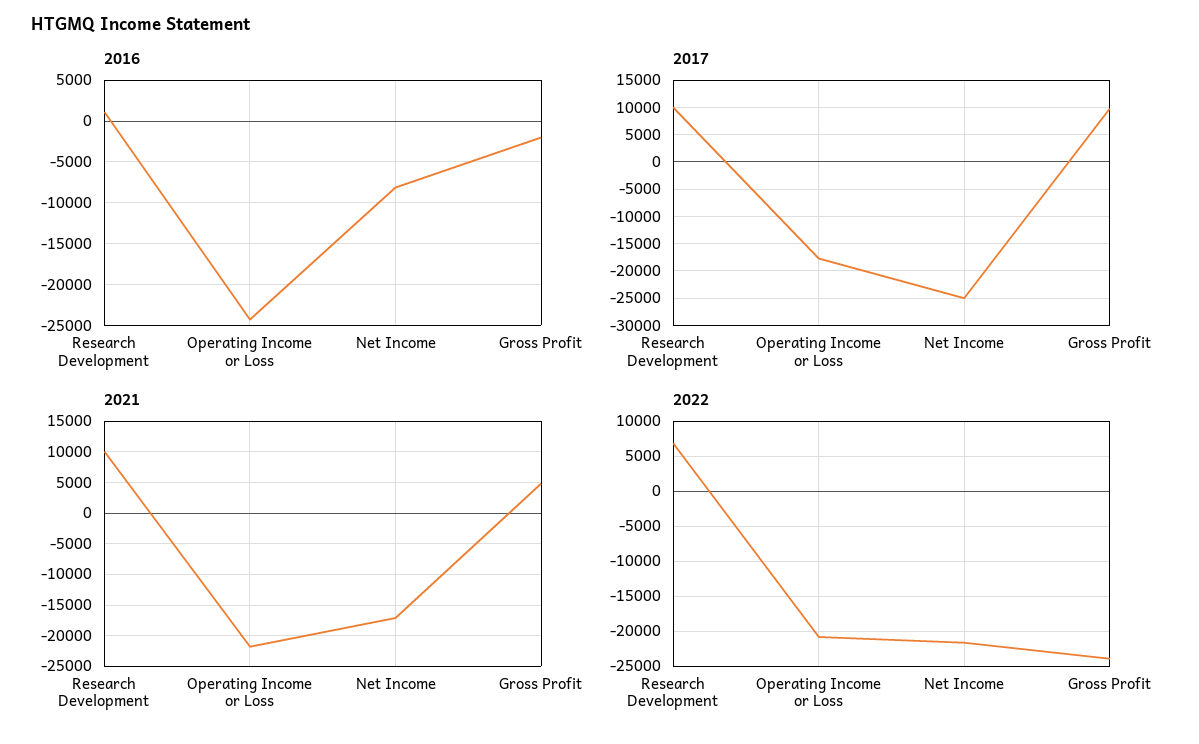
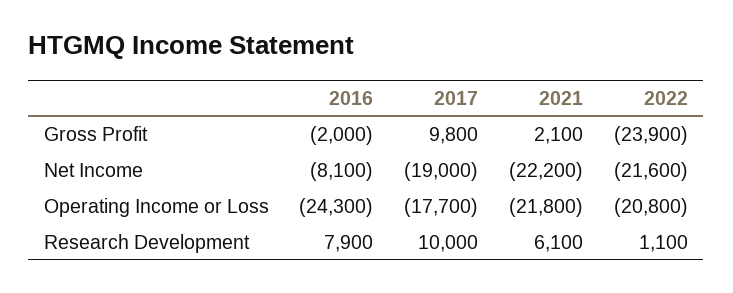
2016, Research Development: 1000 -> 7900
2017, Net Income: -25000 -> -19000
2021, Research Development: 10000 -> 6100
2021, Net Income: -17000 -> -22200
2021, Gross Profit: 5000 -> 2100
2022, Research Development: 7000 -> 1100

